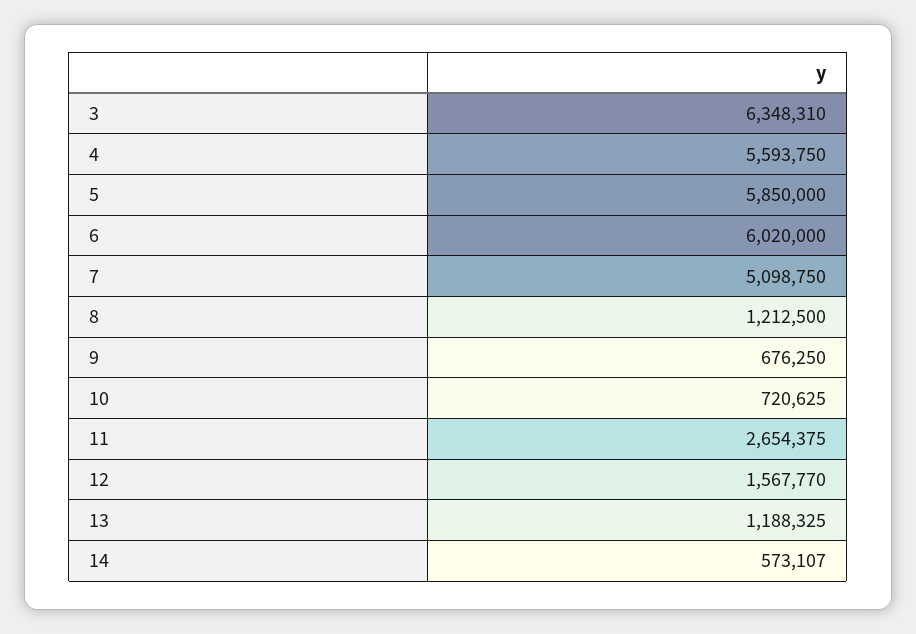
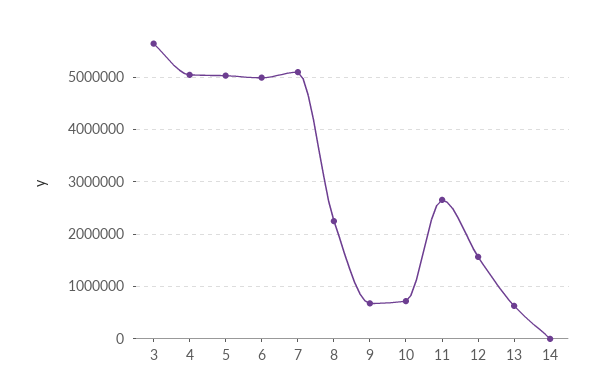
3: 6348310 -> 5600000
4: 5593750 -> 5000000
5: 5850000 -> 5000000
6: 6020000 -> 5000000
8: 1212500 -> 2200000
13: 1188325 -> 600000
14: 573107 -> 0

